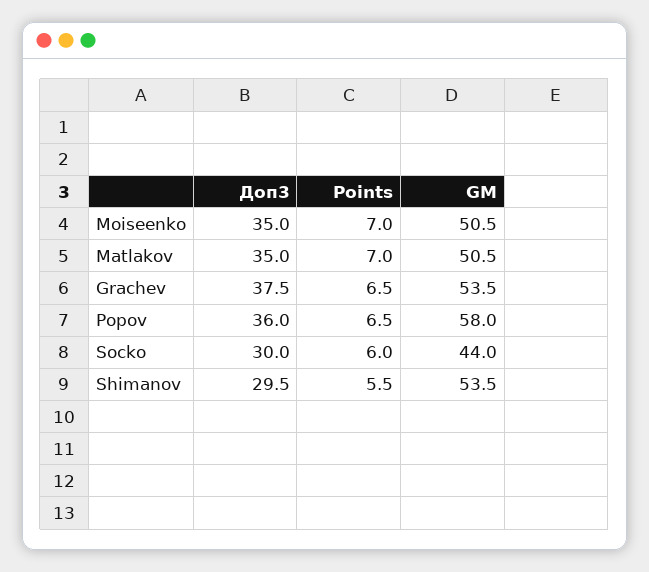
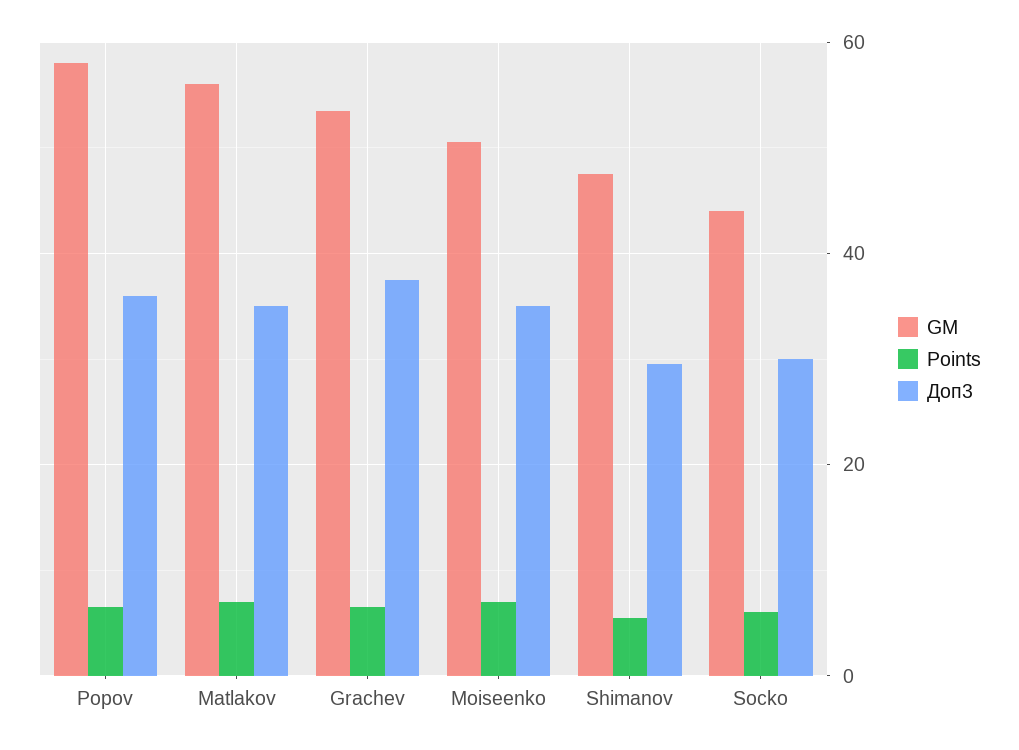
GM, Matlakov: 50.5 -> 56
GM, Shimanov: 53.5 -> 48

